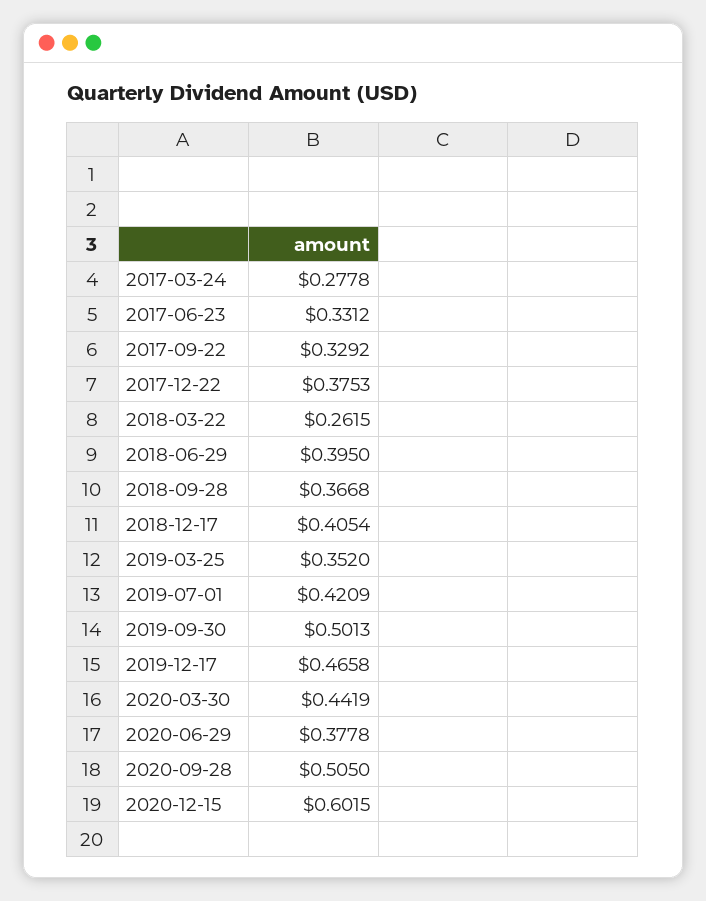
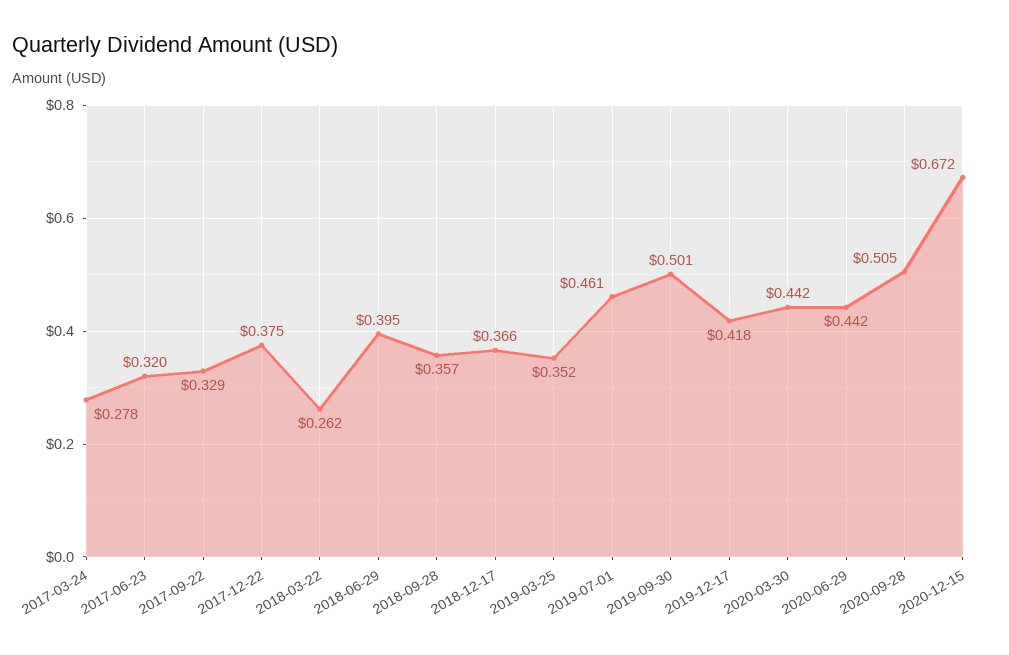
2017-06-23: 0.3312 -> 0.32
2018-09-28: 0.3668 -> 0.357
2018-12-17: 0.4054 -> 0.366
2019-07-01: 0.4209 -> 0.461
2019-12-17: 0.4658 -> 0.418
2020-06-29: 0.3778 -> 0.442
2020-12-15: 0.6015 -> 0.672

